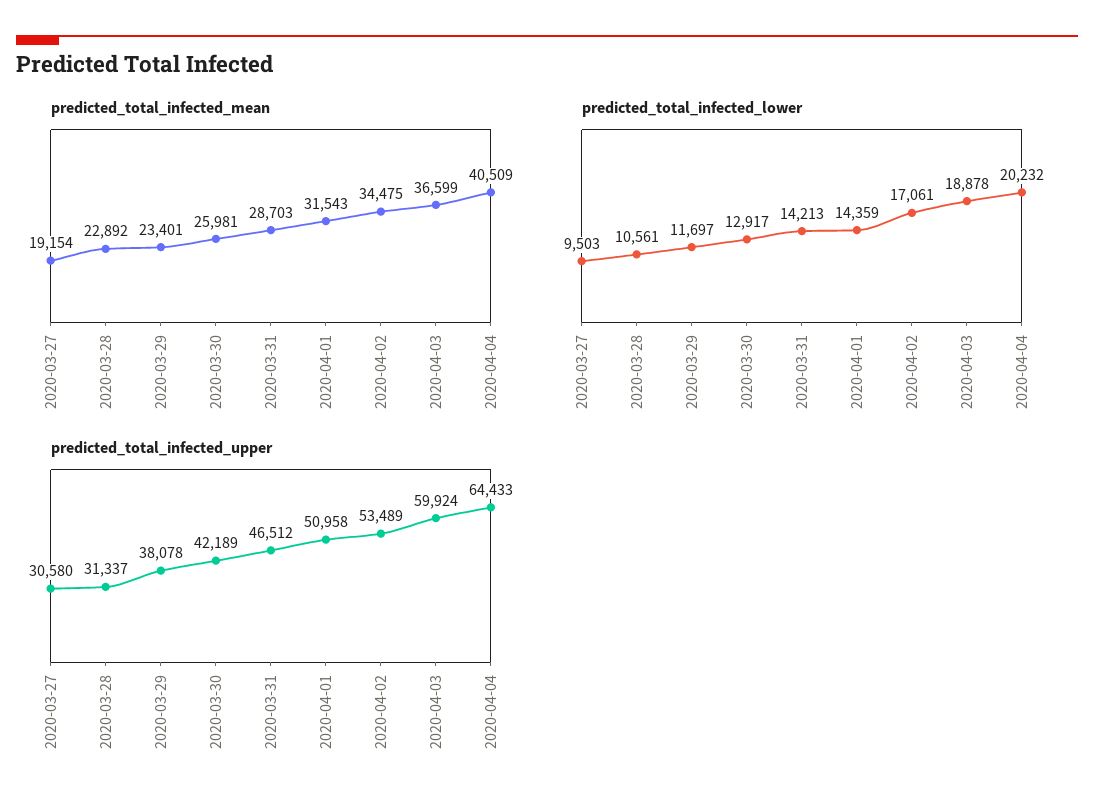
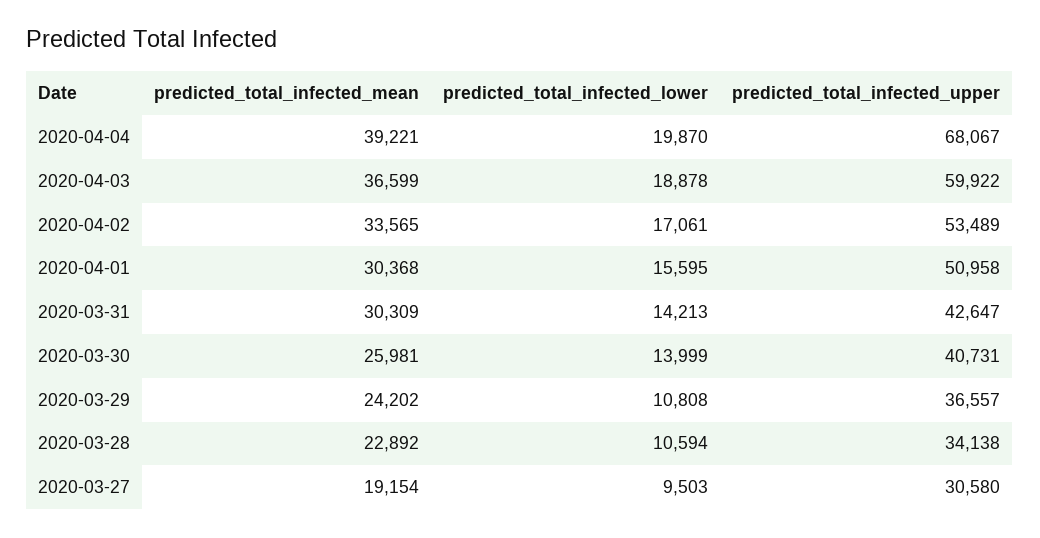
predicted_total_infected_mean, 2020-03-29: 23401 -> 24202
predicted_total_infected_mean, 2020-03-31: 28703 -> 30309
predicted_total_infected_mean, 2020-04-01: 31543 -> 30368
predicted_total_infected_mean, 2020-04-02: 34475 -> 33565
predicted_total_infected_mean, 2020-04-04: 40509 -> 39221
predicted_total_infected_lower, 2020-03-28: 10561 -> 10594
predicted_total_infected_lower, 2020-03-29: 11697 -> 10808
predicted_total_infected_lower, 2020-03-30: 12917 -> 13999
predicted_total_infected_lower, 2020-04-01: 14359 -> 15595
predicted_total_infected_lower, 2020-04-04: 20232 -> 19870
predicted_total_infected_upper, 2020-03-28: 31337 -> 34138
predicted_total_infected_upper, 2020-03-29: 38078 -> 36557
predicted_total_infected_upper, 2020-03-30: 42189 -> 40731
predicted_total_infected_upper, 2020-03-31: 46512 -> 42647
predicted_total_infected_upper, 2020-04-03: 59924 -> 59922
predicted_total_infected_upper, 2020-04-04: 64433 -> 68067

